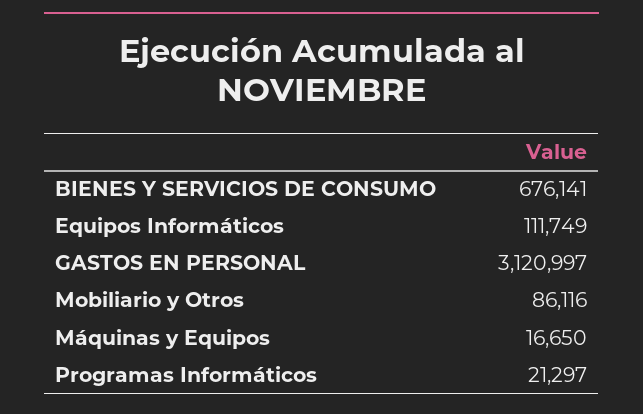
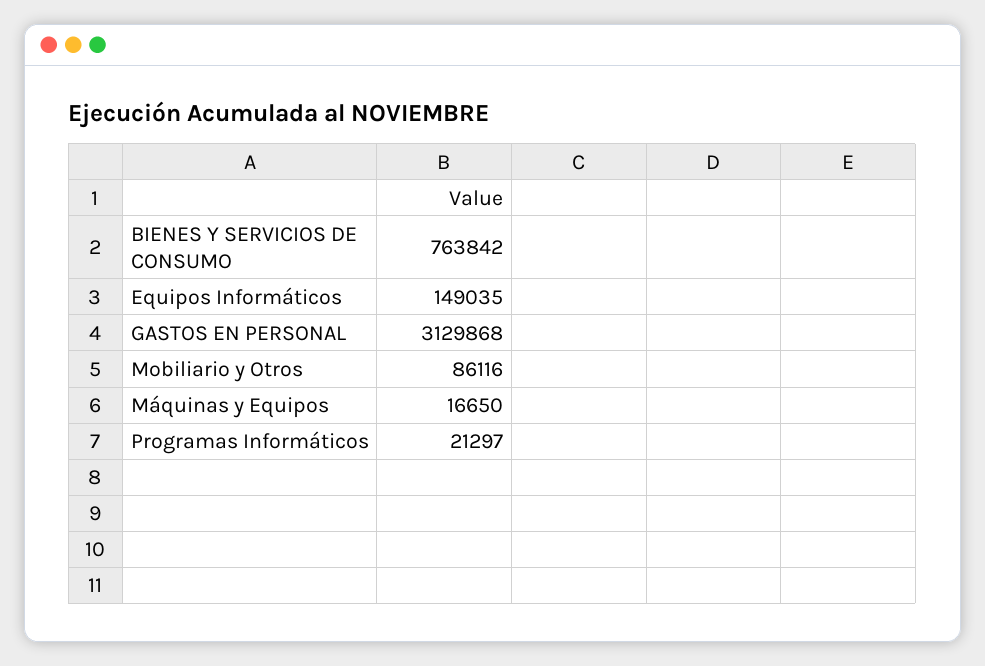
BIENES Y SERVICIOS DE CONSUMO: 676141 -> 763842
Equipos Informáticos: 111749 -> 149035
GASTOS EN PERSONAL: 3120997 -> 3129868

